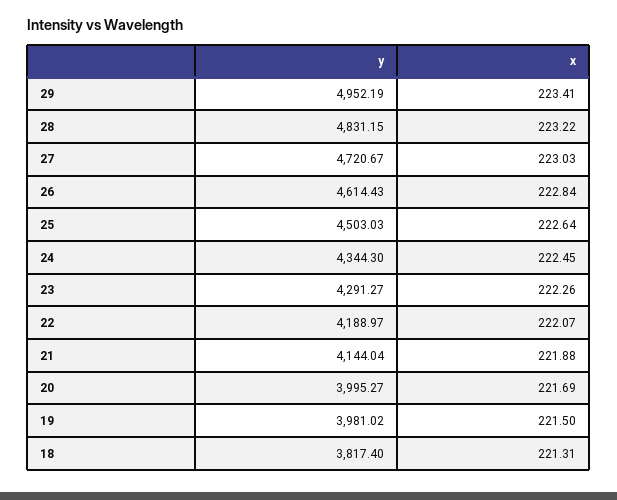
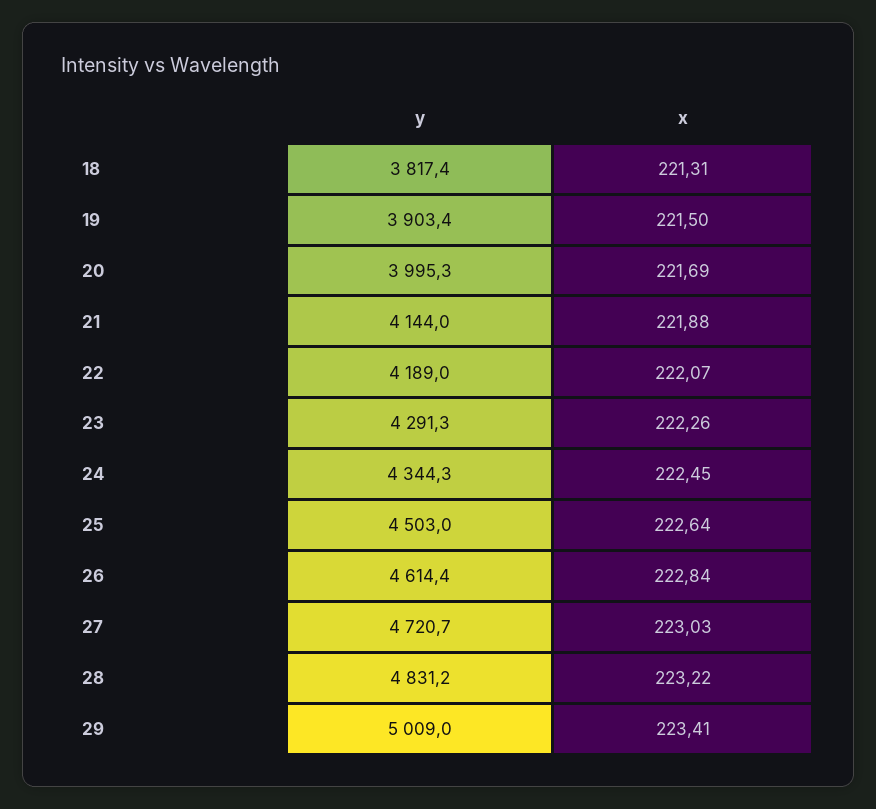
y, 29: 4952.19 -> 5009
y, 19: 3981.02 -> 3903.4

